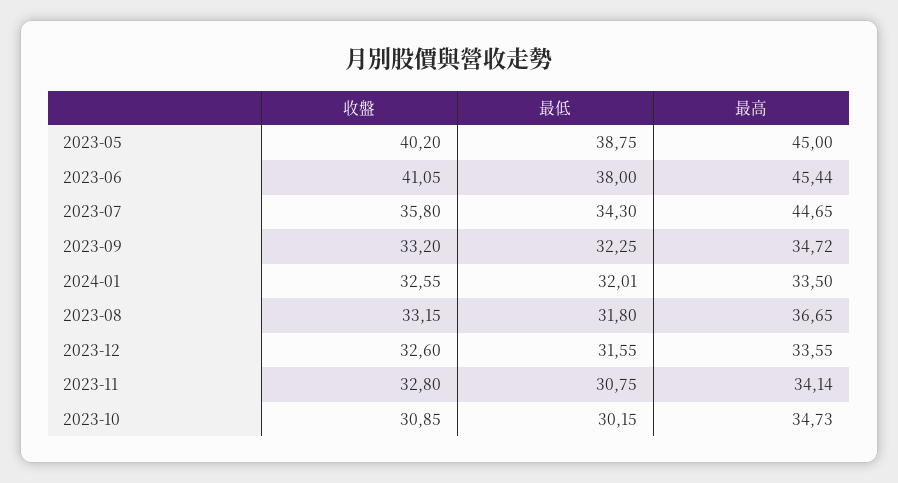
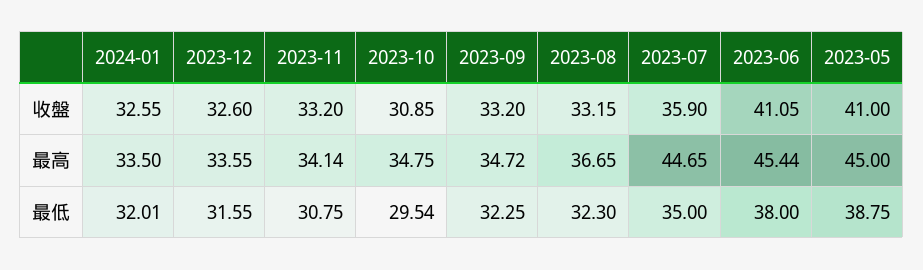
收盤, 2023-05: 40.2 -> 41
收盤, 2023-07: 35.8 -> 35.9
最低, 2023-07: 34.3 -> 35
最低, 2023-08: 31.8 -> 32.3
收盤, 2023-11: 32.8 -> 33.2
最低, 2023-10: 30.15 -> 29.54
最高, 2023-10: 34.73 -> 34.75

